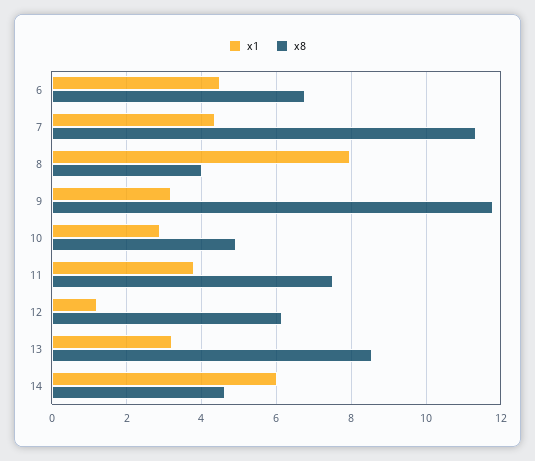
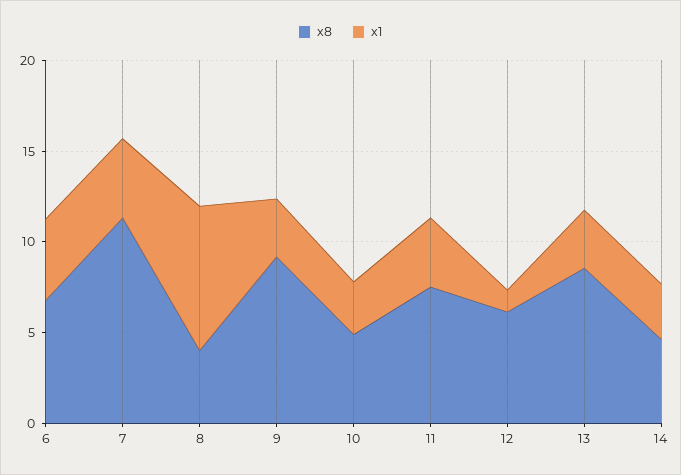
x8, 9: 11.8 -> 9
x1, 14: 6 -> 3

